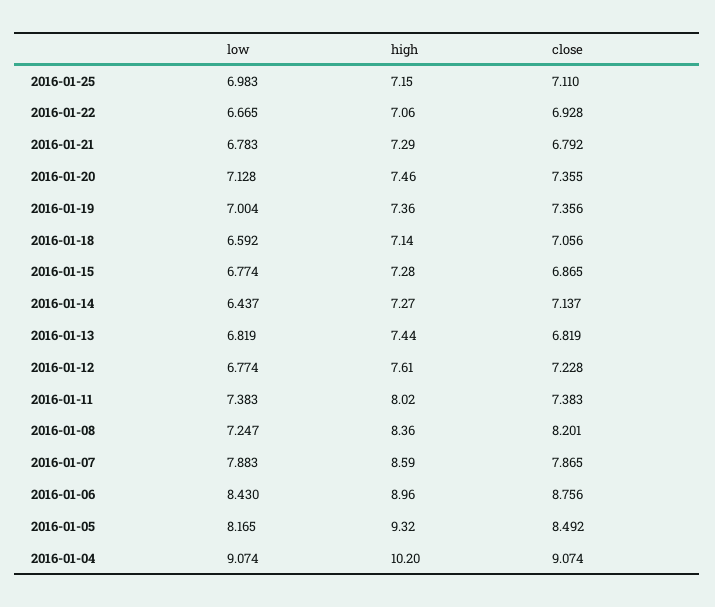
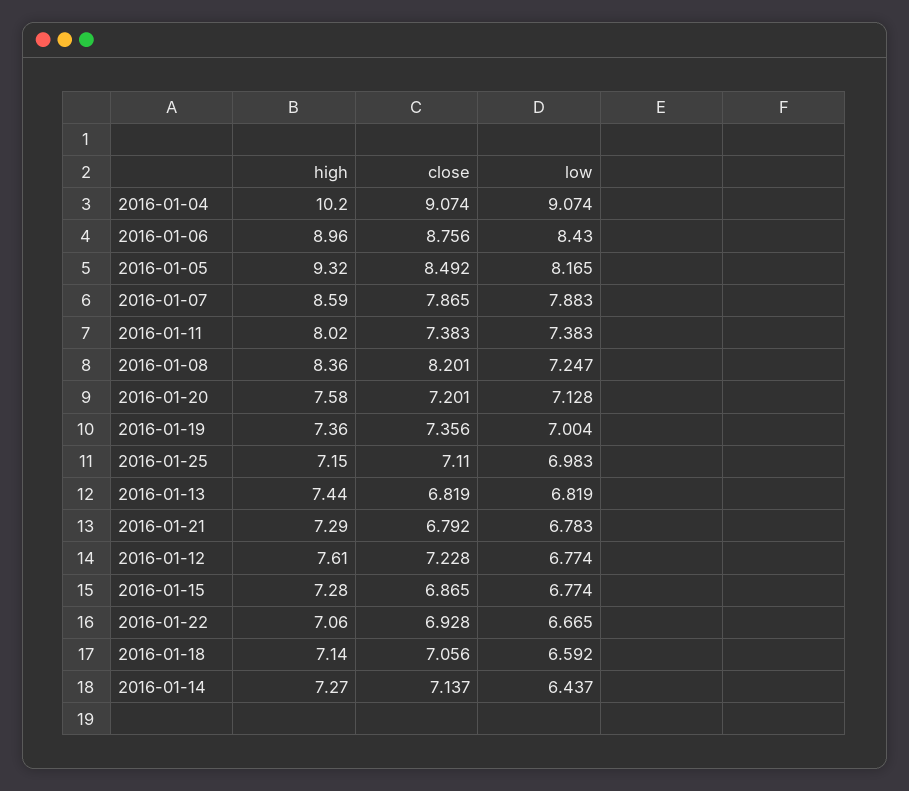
high, 2016-01-20: 7.46 -> 7.58
close, 2016-01-20: 7.355 -> 7.201

